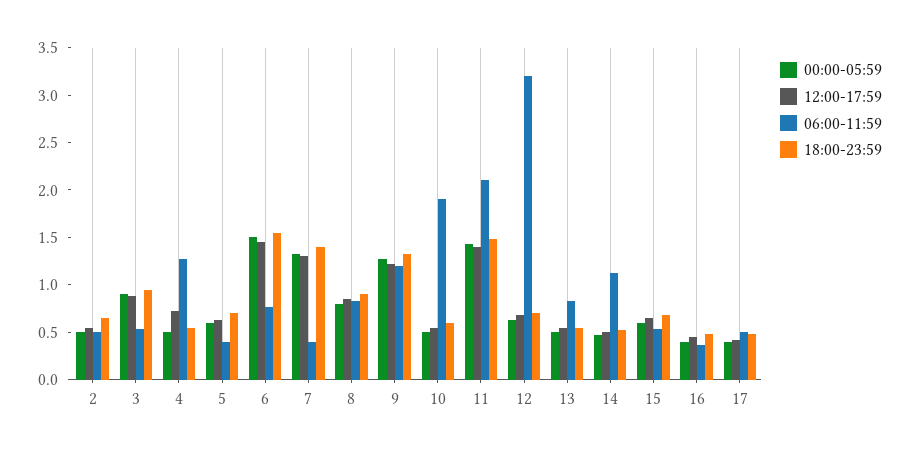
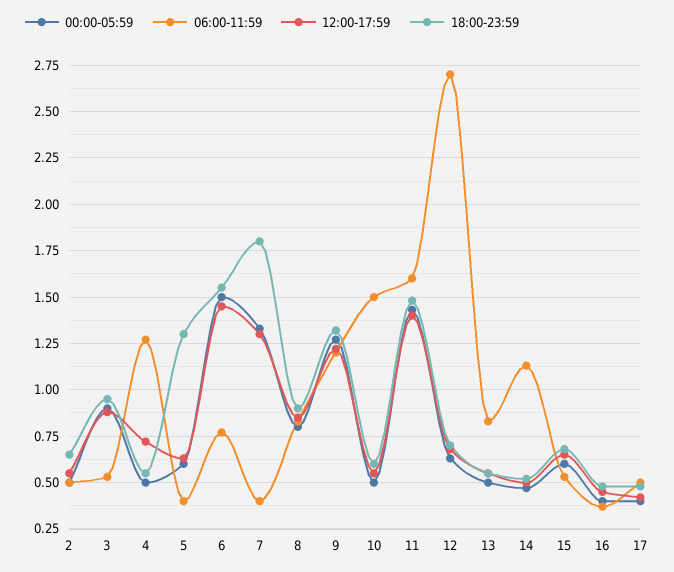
18:00-23:59, 5: 0.7 -> 1.3
18:00-23:59, 7: 1.4 -> 1.8
06:00-11:59, 10: 1.9 -> 1.5
06:00-11:59, 11: 2.1 -> 1.6
06:00-11:59, 12: 3.2 -> 2.7

